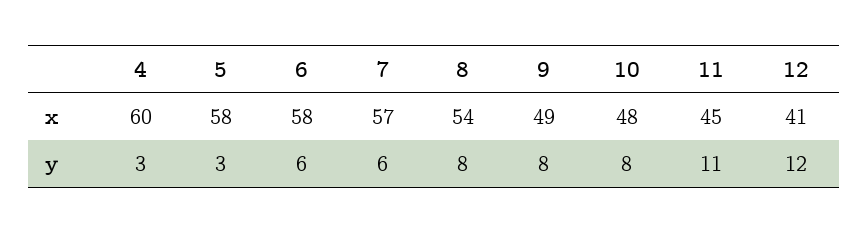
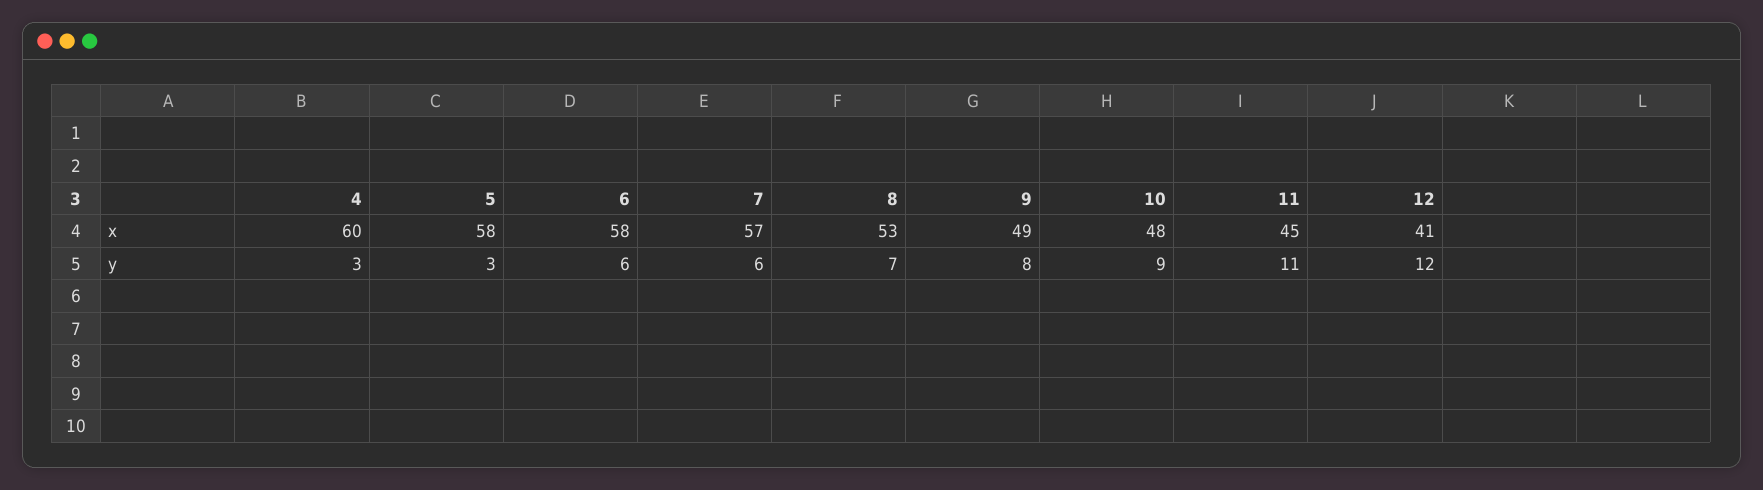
8, x: 54 -> 53
8, y: 8 -> 7
10, y: 8 -> 9

